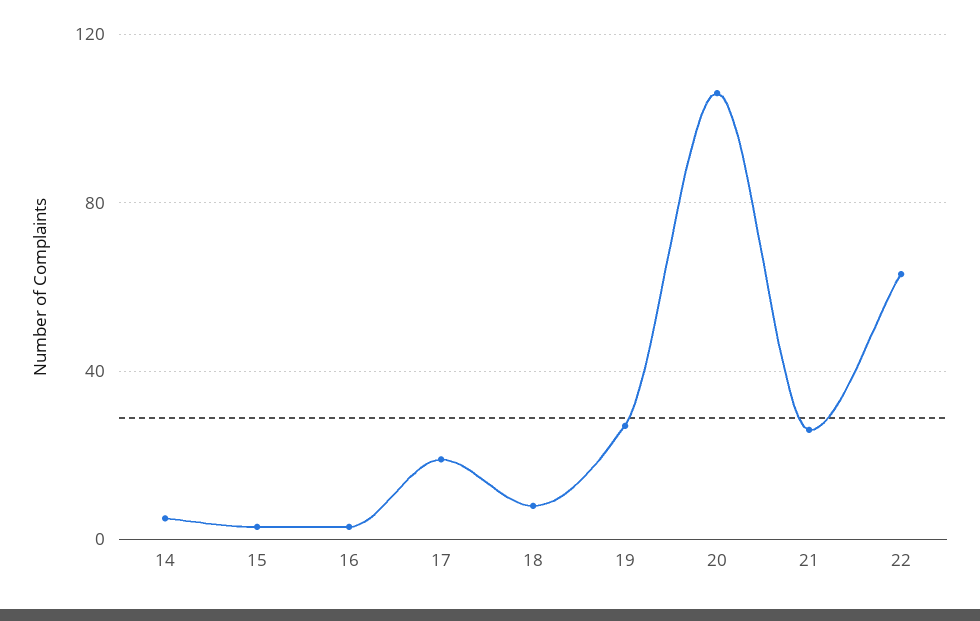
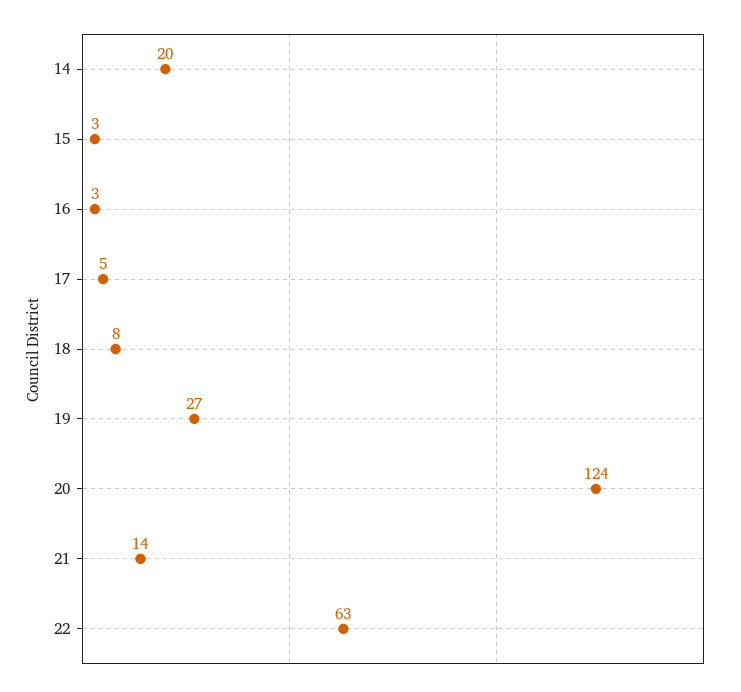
14: 5 -> 20
17: 20 -> 5
20: 105 -> 124
21: 25 -> 14

